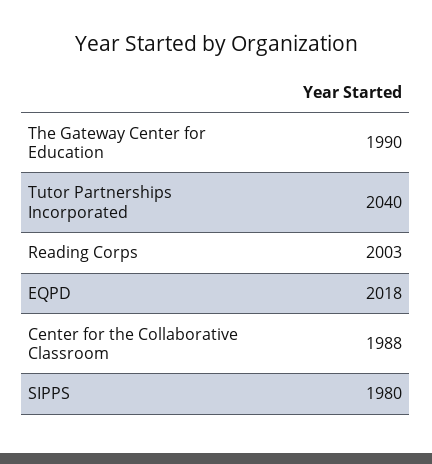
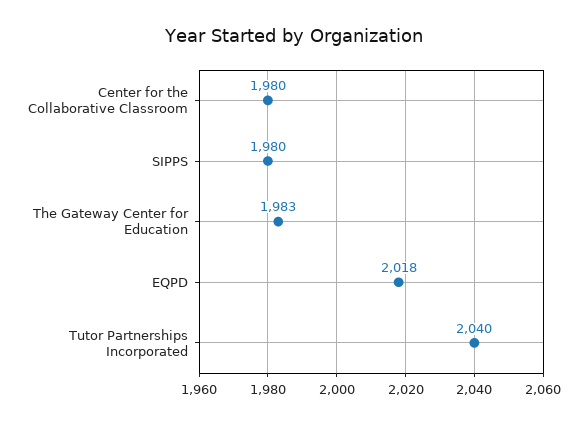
The Gateway Center for Education: 1990 -> 1983
Reading Corps: 2003 -> none
Center for the Collaborative Classroom: 1988 -> 1980

